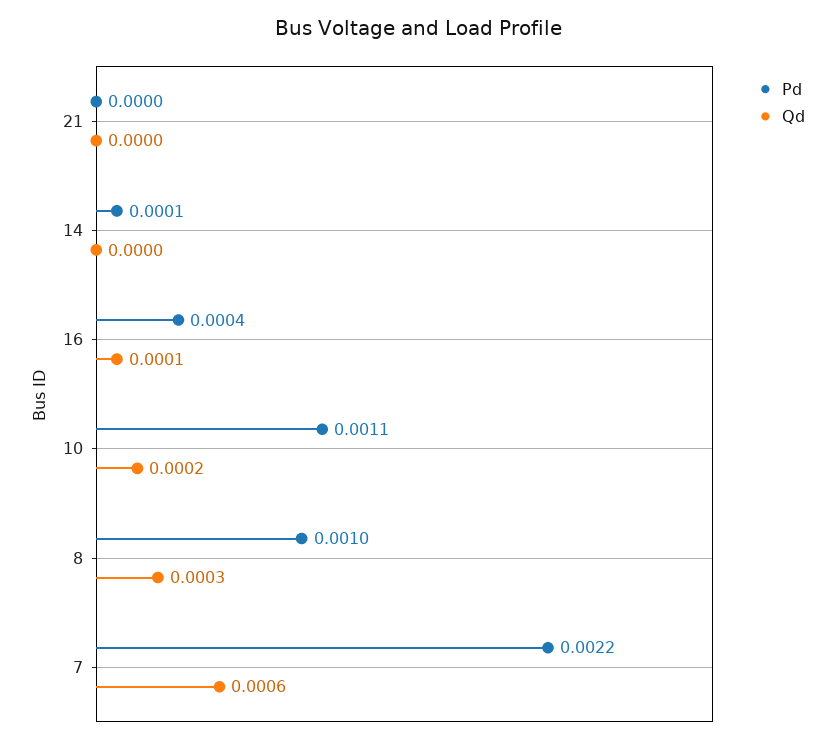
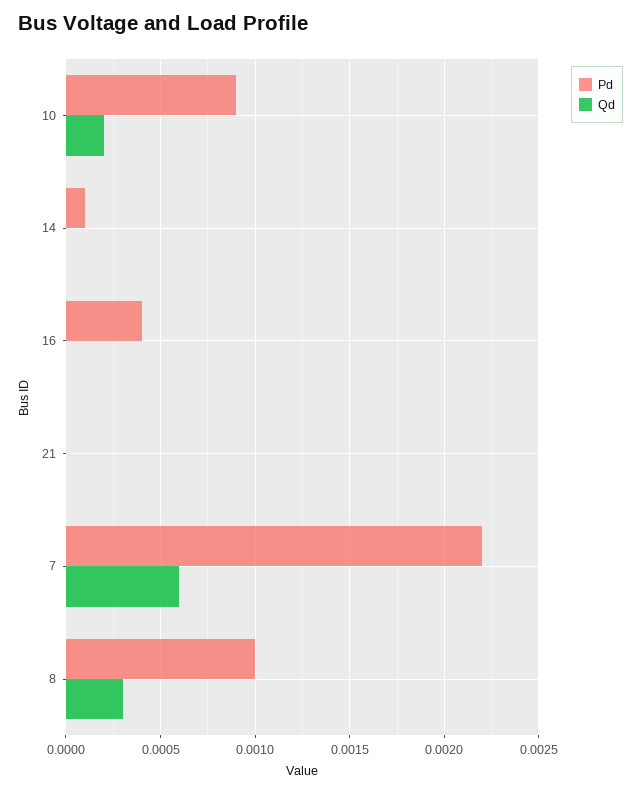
Qd, 16: 0.0001 -> 0
Pd, 10: 0.0011 -> 0.0009

